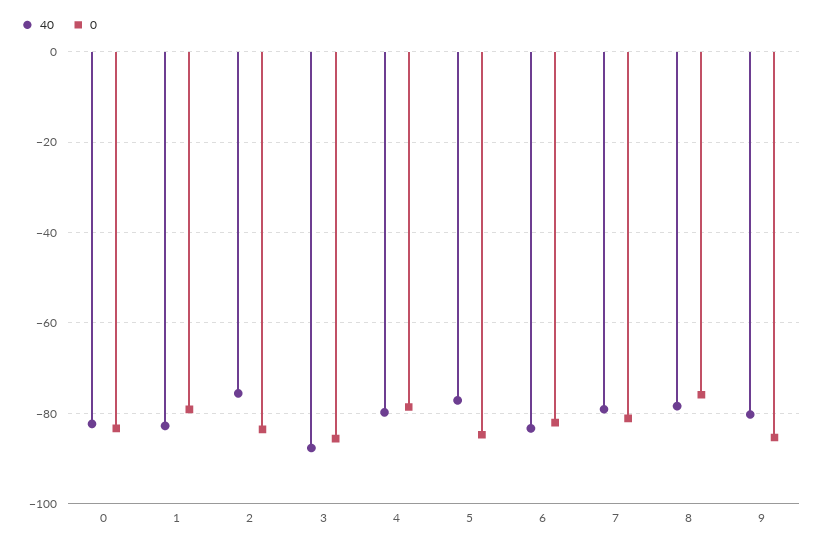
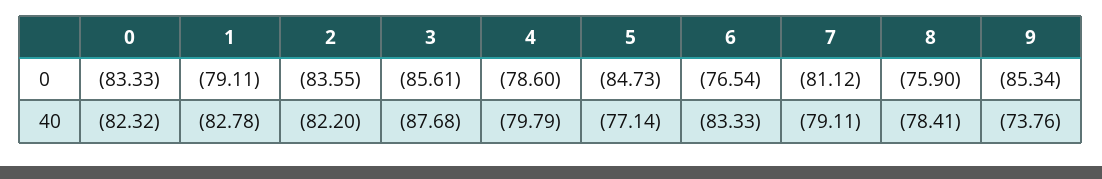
40, 2: -76 -> -82.2
0, 6: -82 -> -76.54
40, 9: -80 -> -73.76

